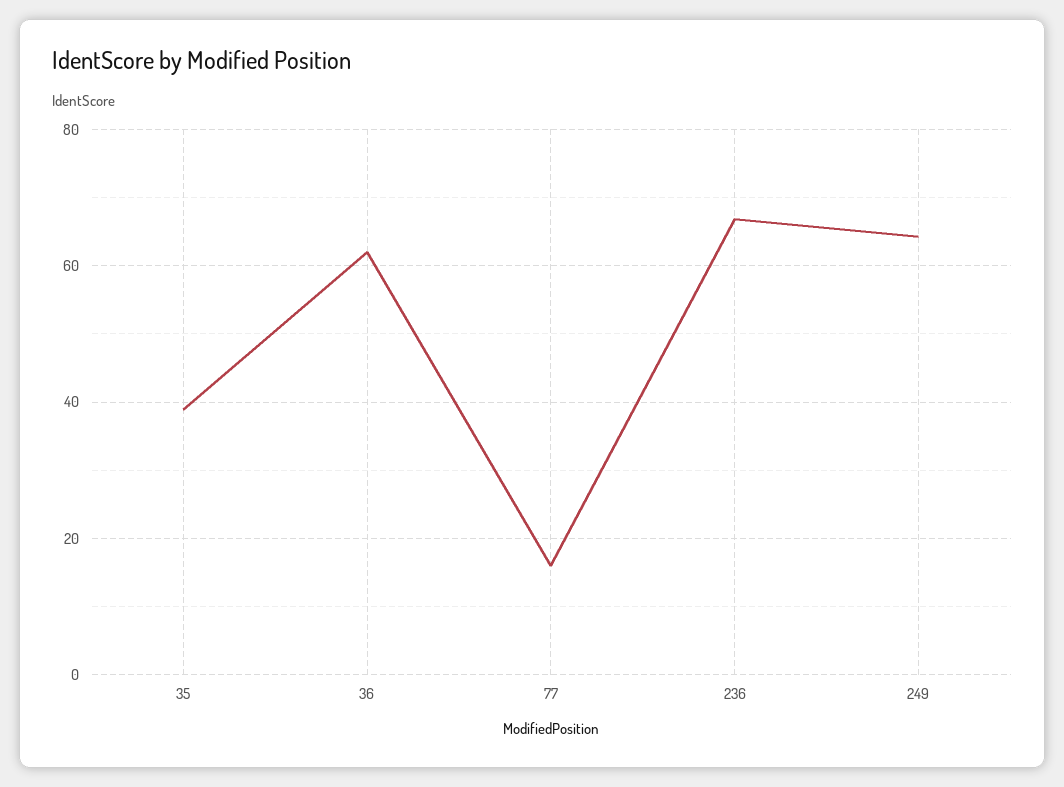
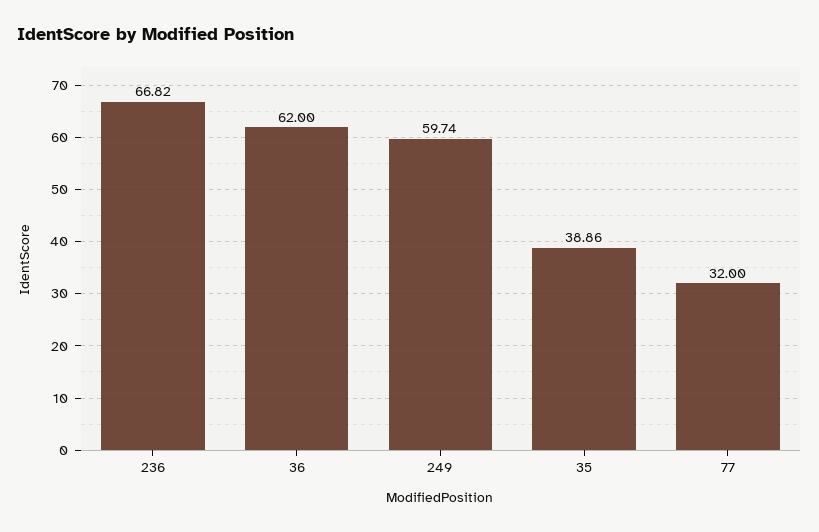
77: 16 -> 32
249: 64 -> 59.74

